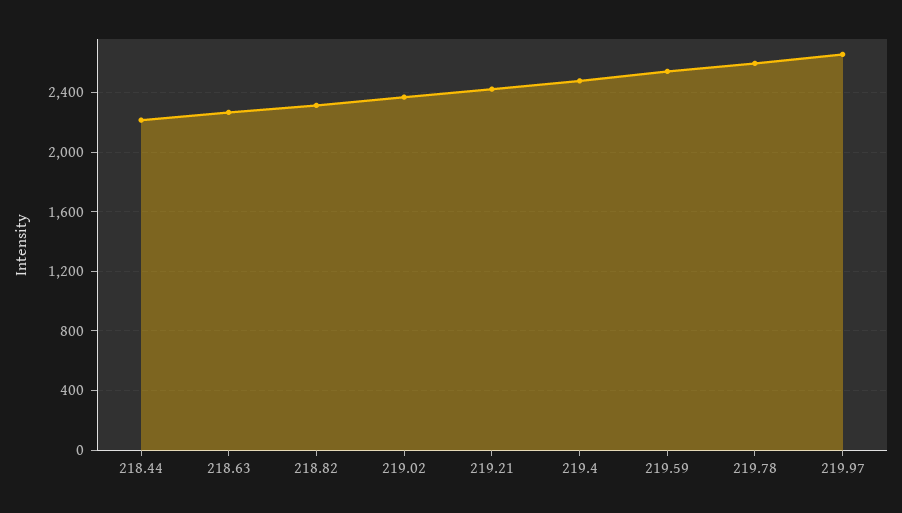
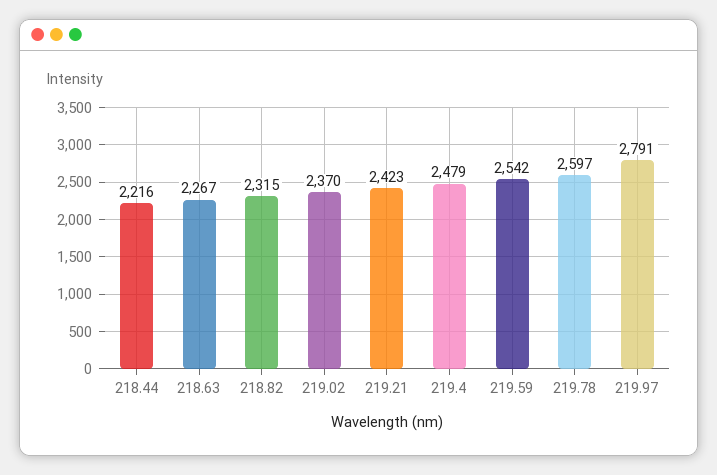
219.97: 2650 -> 2791

